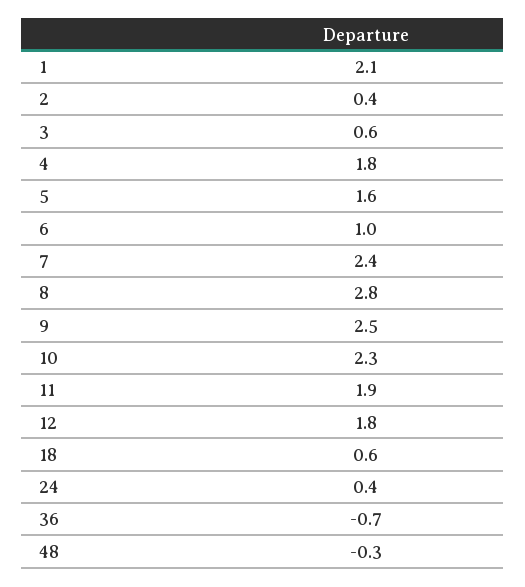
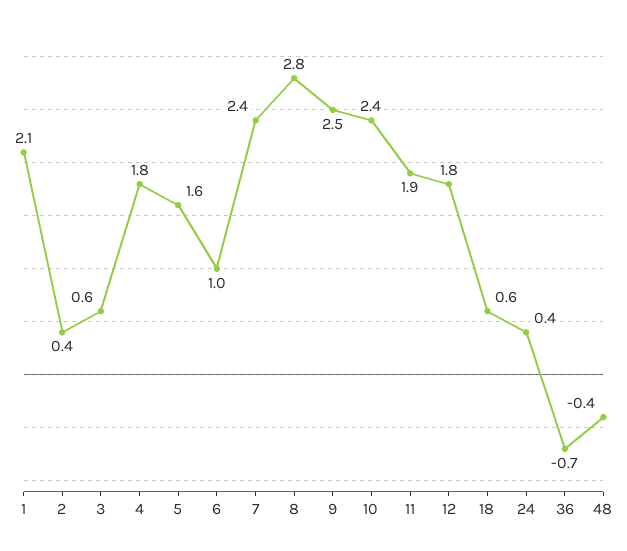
10: 2.3 -> 2.4
48: -0.3 -> -0.4

